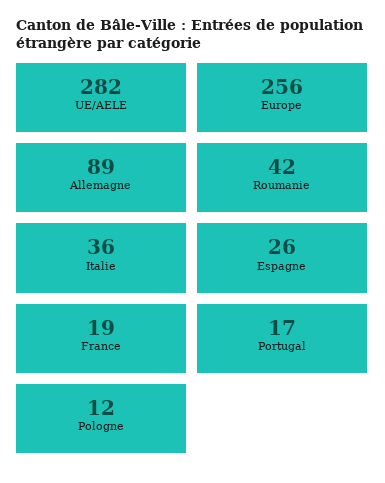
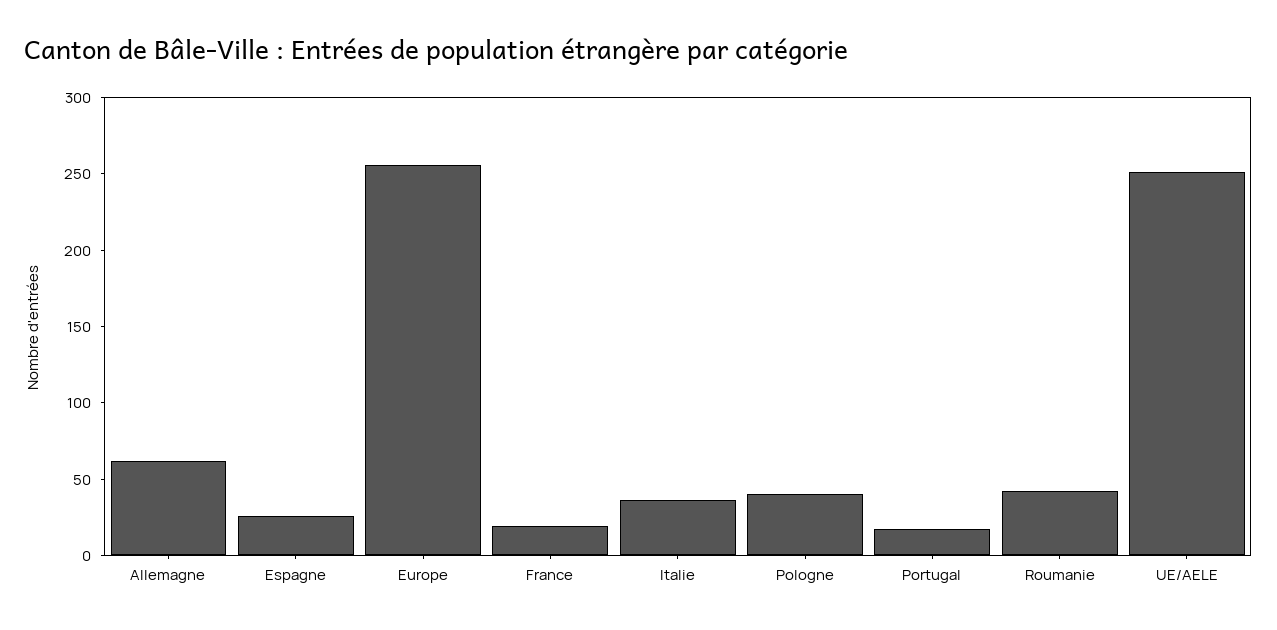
UE/AELE: 282 -> 250
Allemagne: 89 -> 60
Pologne: 12 -> 40

